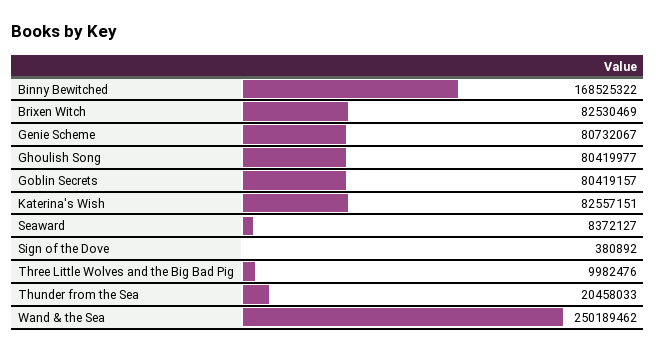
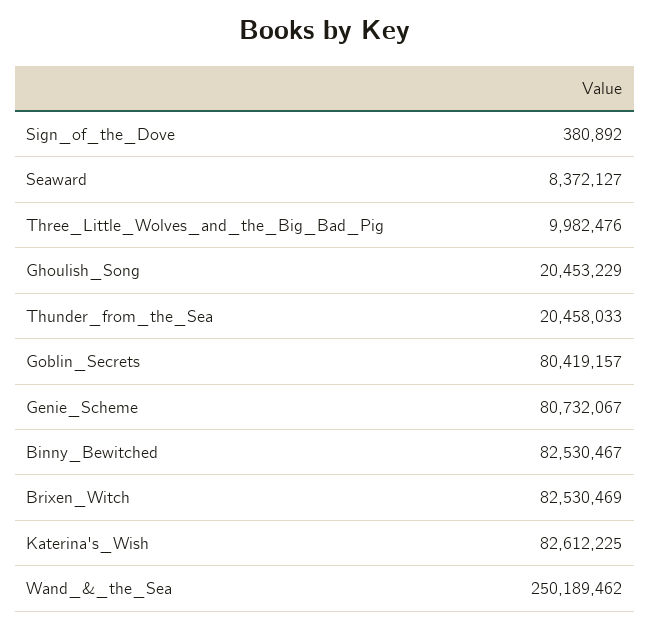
Binny Bewitched: 168525322 -> 82530467
Ghoulish Song: 80419977 -> 20453229
Katerina's Wish: 82557151 -> 82612225

